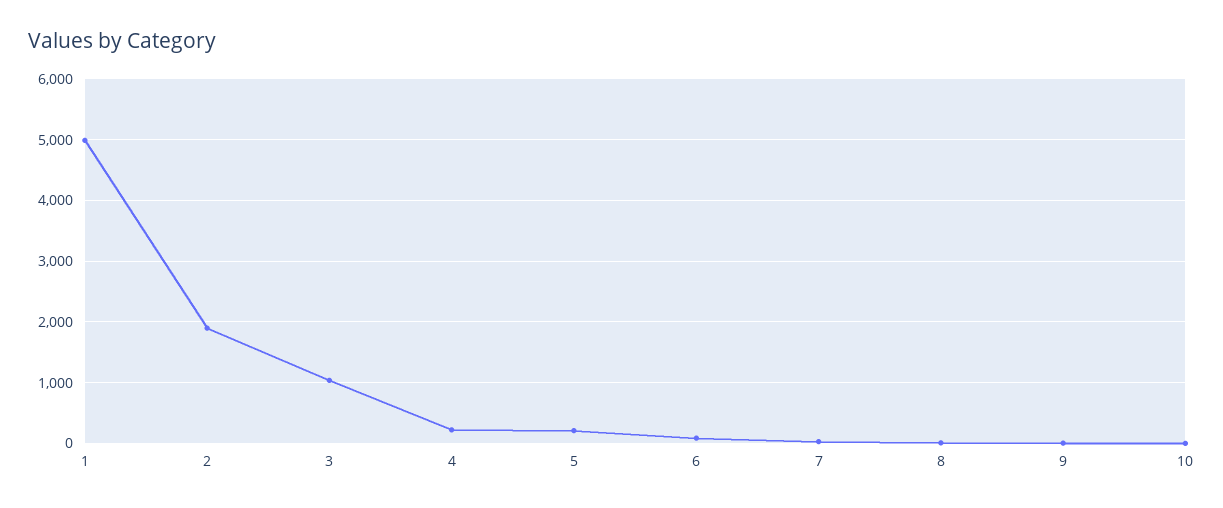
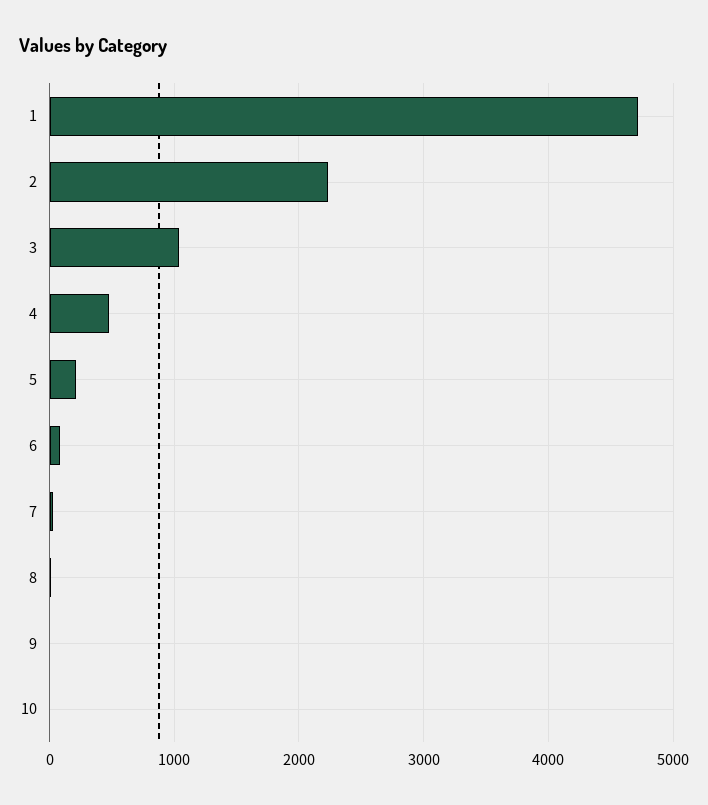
1: 5000 -> 4700
2: 1900 -> 2200
4: 200 -> 500

